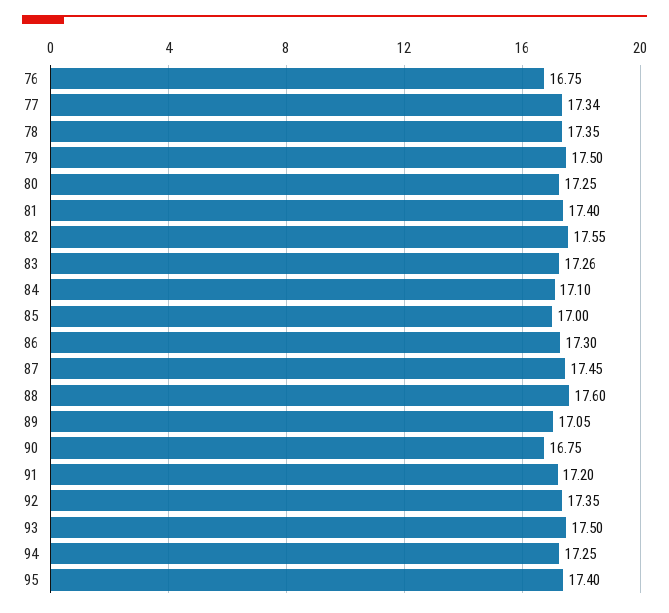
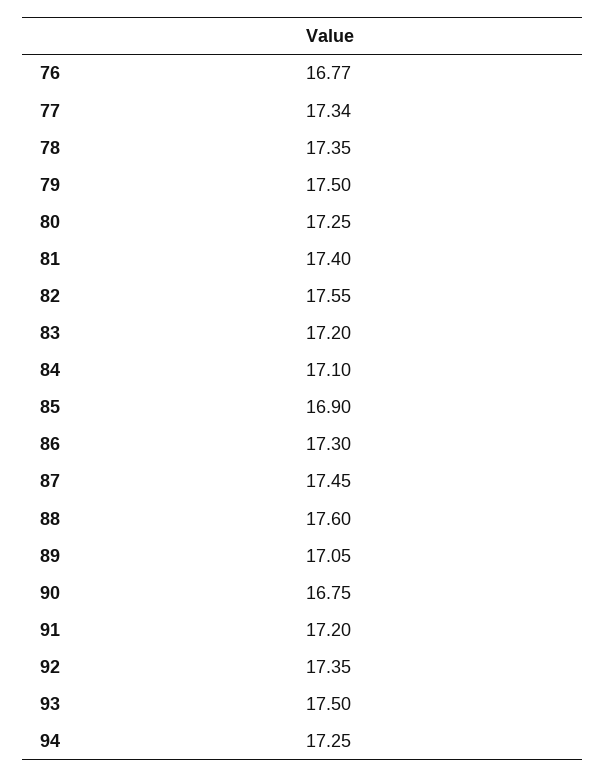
76: 16.75 -> 16.77
83: 17.26 -> 17.2
85: 17 -> 16.9
95: 17.4 -> none

